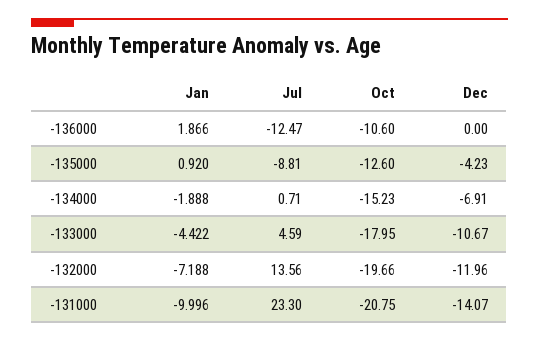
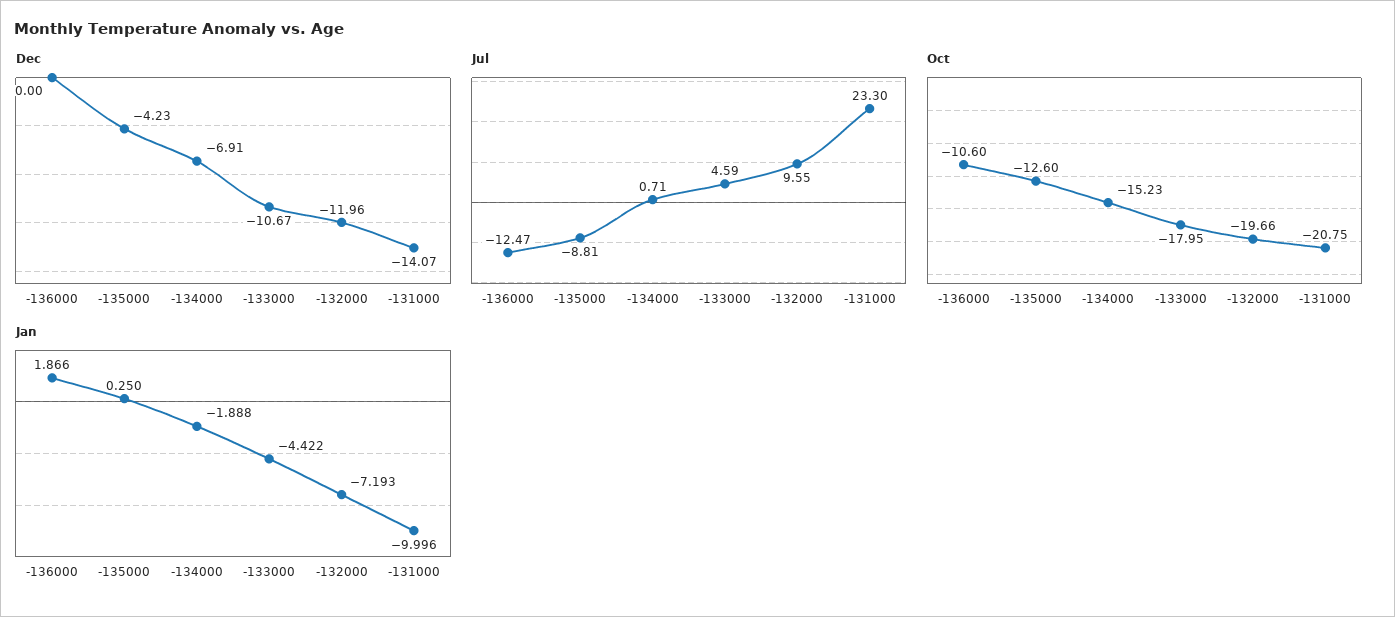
Jan, -135000: 0.92 -> 0.25
Jan, -132000: -7.188 -> -7.193
Jul, -132000: 13.56 -> 9.55

